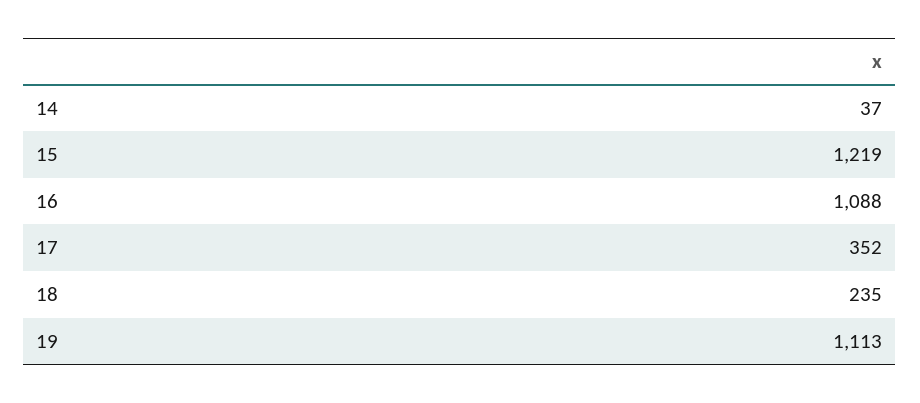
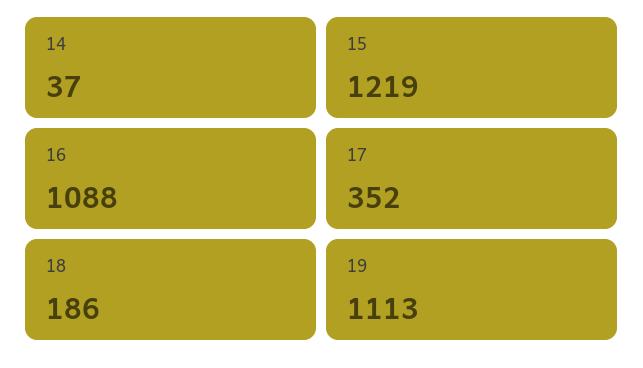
18: 235 -> 186

